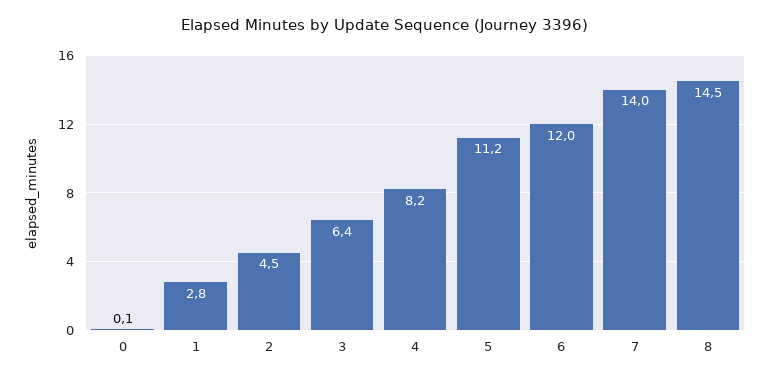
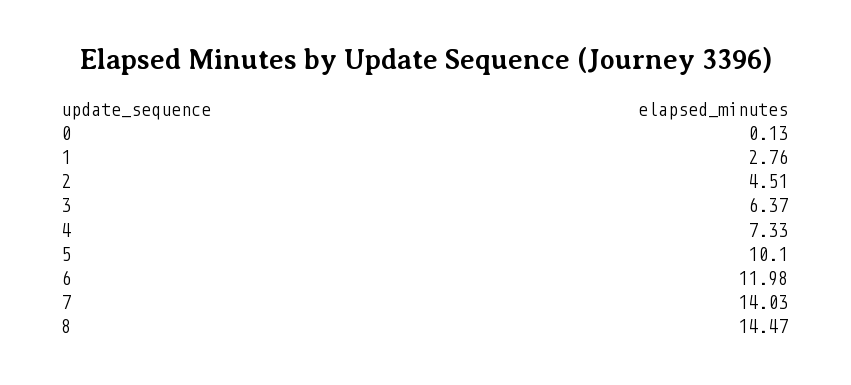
4: 8.2 -> 7.33
5: 11.2 -> 10.1

